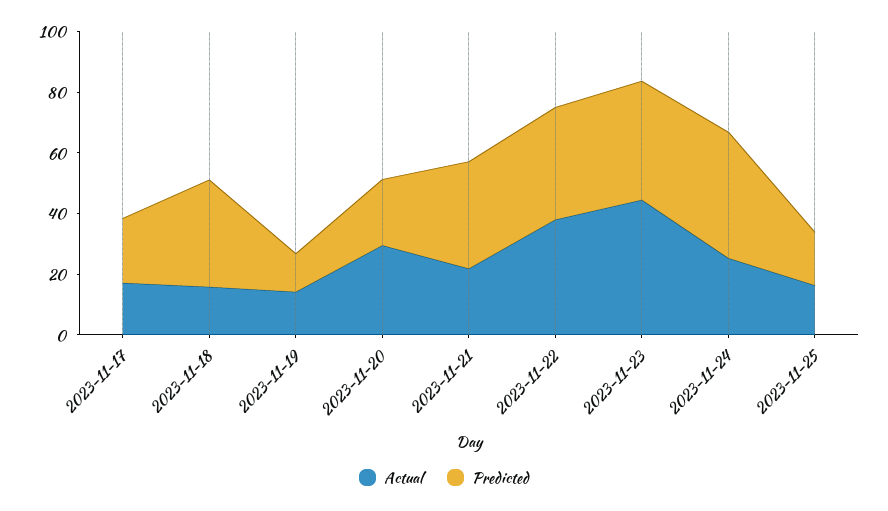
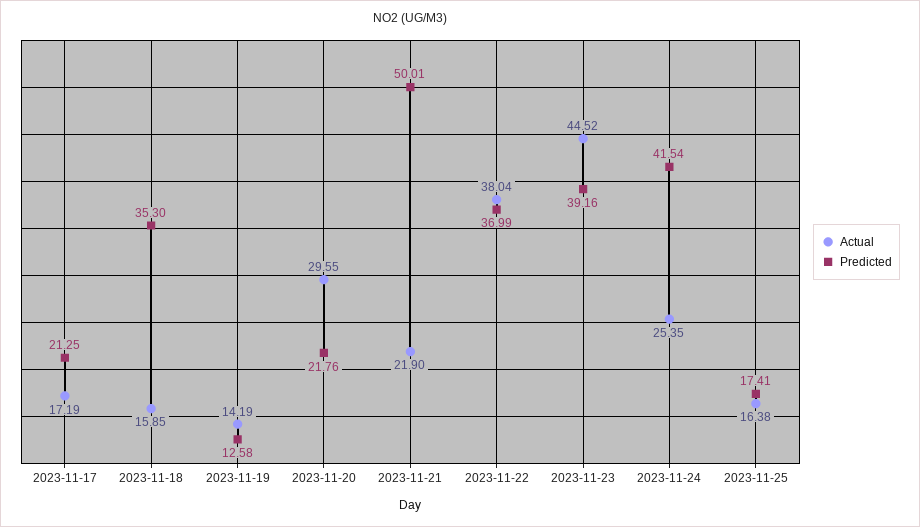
Predicted, 2023-11-21: 35 -> 50.01

